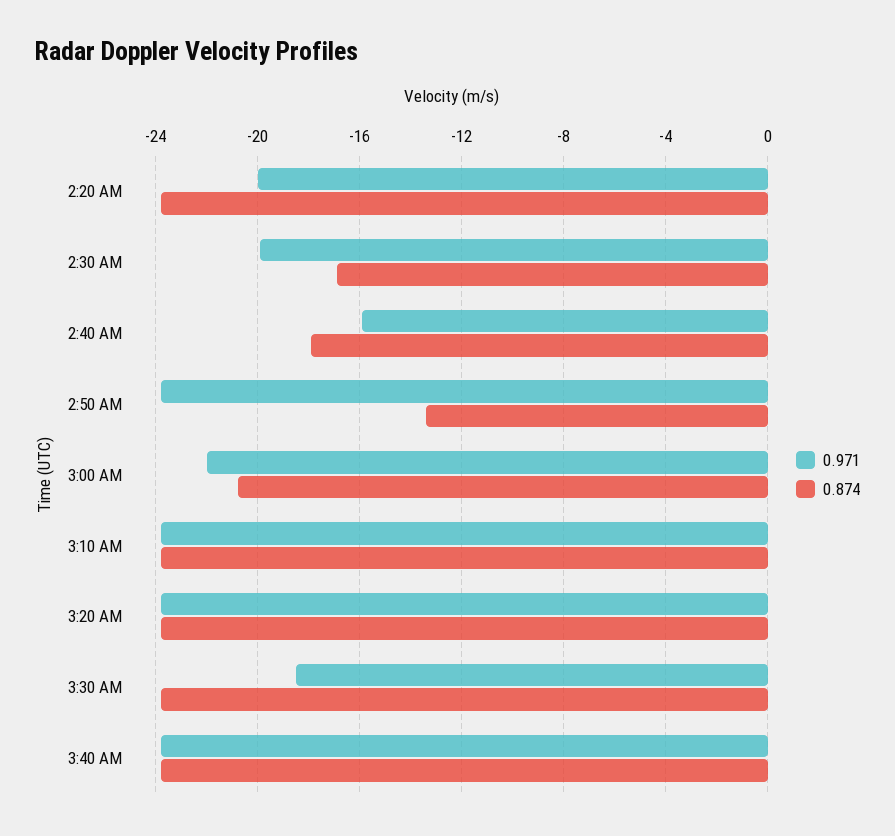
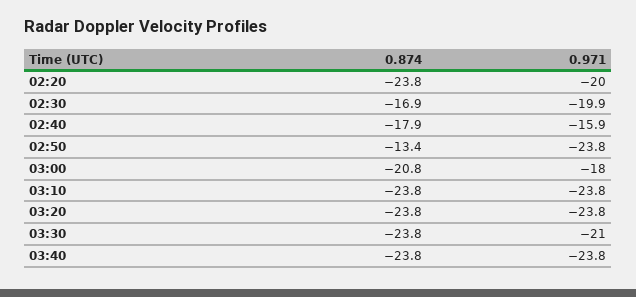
0.971, 3:00 AM: -22 -> -18
0.971, 3:30 AM: -18.5 -> -21

